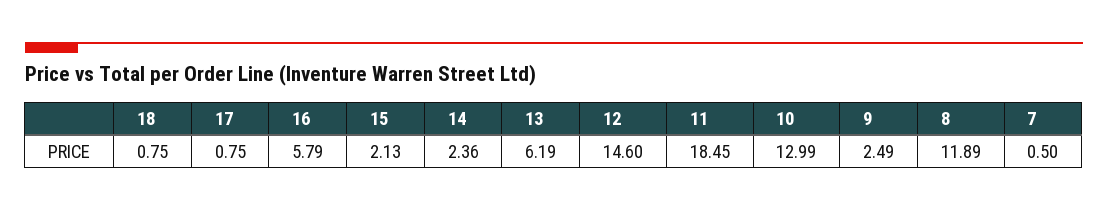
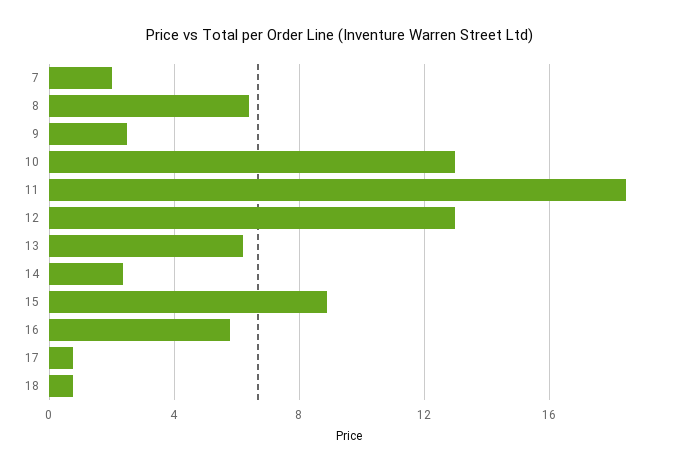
15: 2.13 -> 9
12: 14.6 -> 13
8: 11.89 -> 6.5
7: 0.5 -> 2

